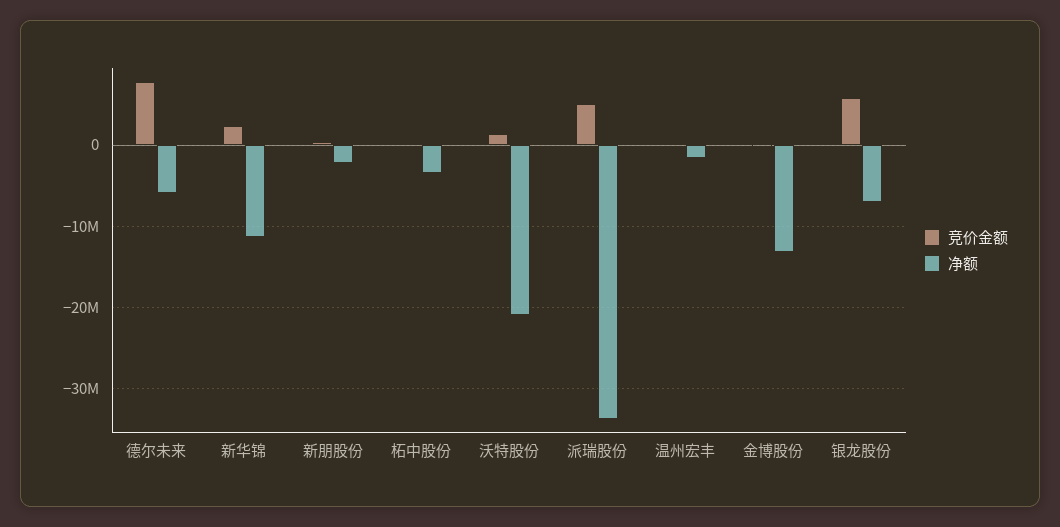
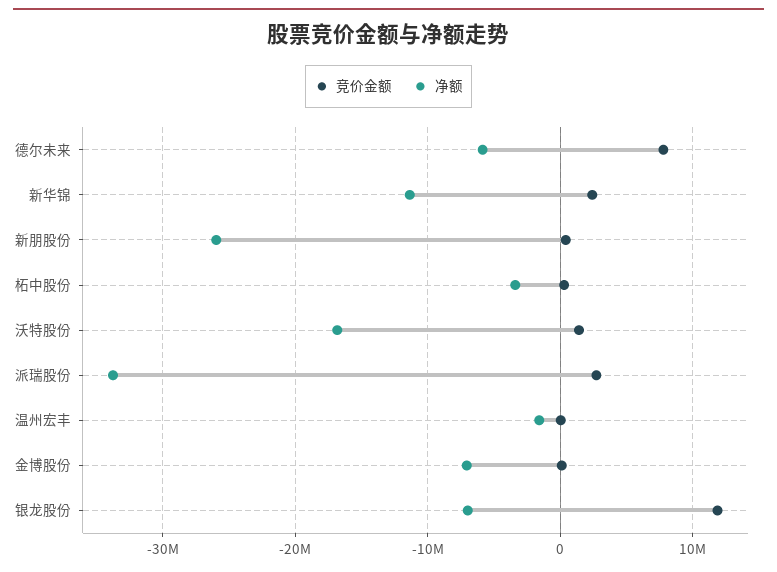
净额, 新朋股份: -2000000 -> -26000000
净额, 沃特股份: -21000000 -> -17000000
竞价金额, 派瑞股份: 5000000 -> 3000000
净额, 金博股份: -13000000 -> -7000000
竞价金额, 银龙股份: 6000000 -> 12000000

